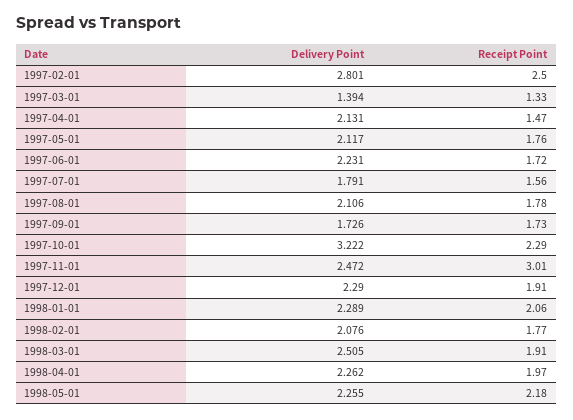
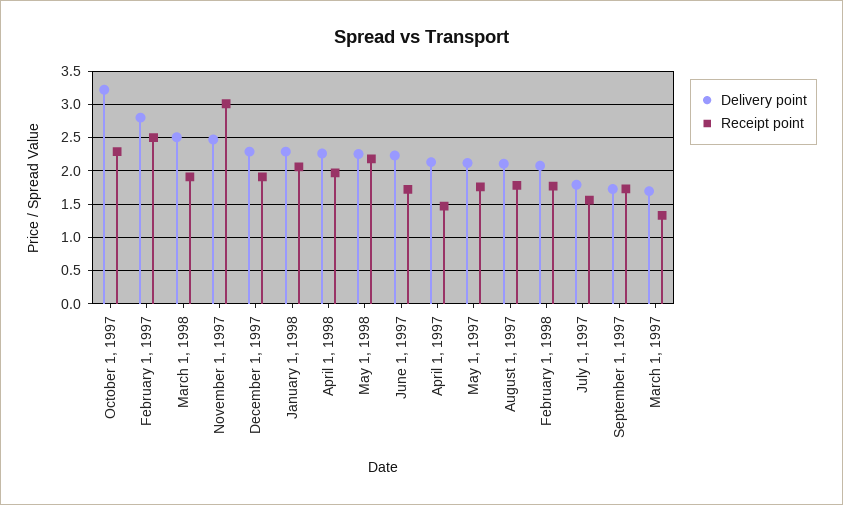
Delivery Point, 1997-03-01: 1.394 -> 1.7

